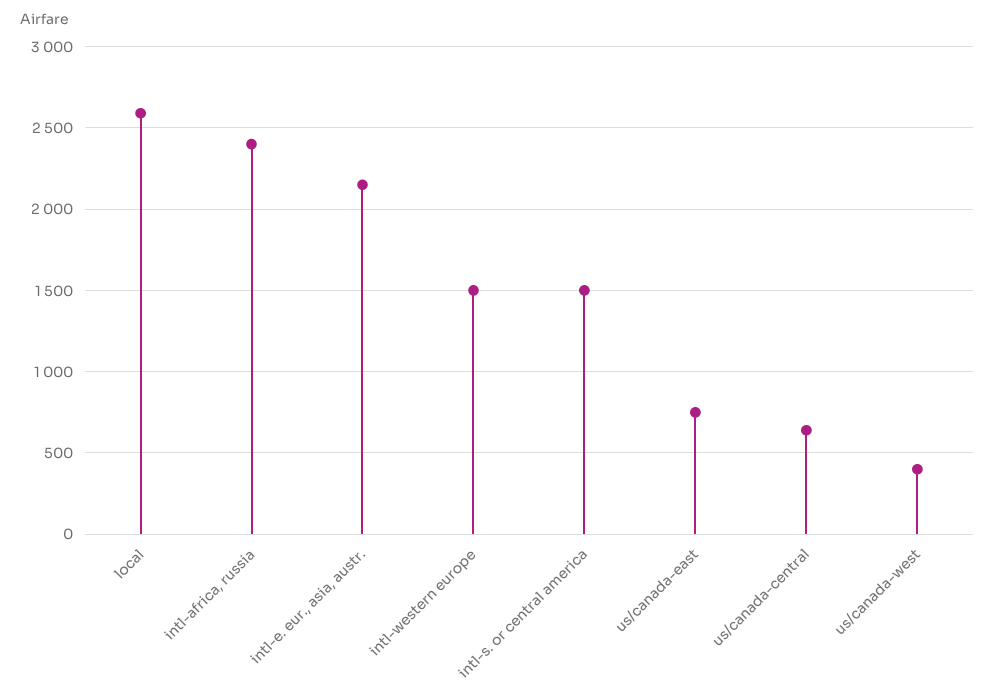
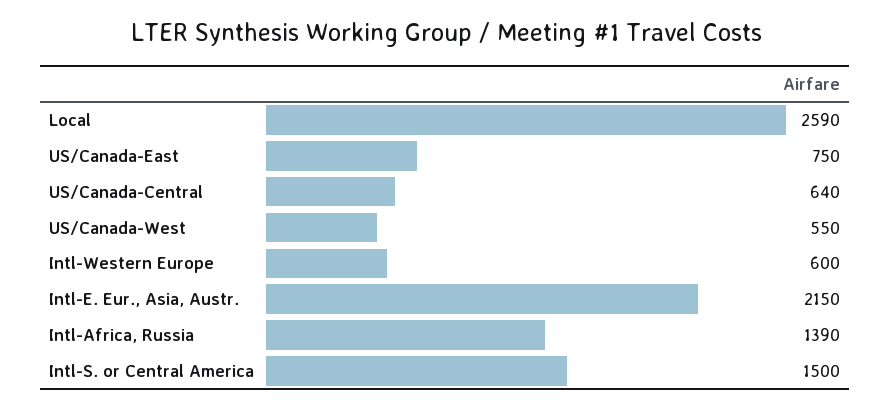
intl-africa, russia: 2400 -> 1390
intl-western europe: 1500 -> 600
us/canada-west: 400 -> 550

